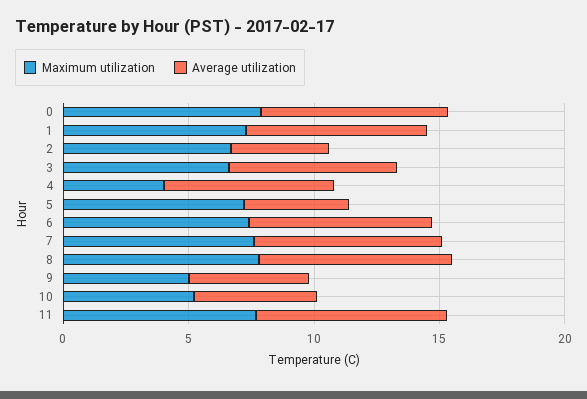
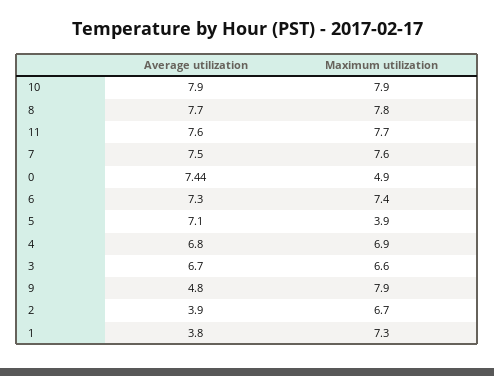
Maximum utilization, 0: 8 -> 4.9
Average utilization, 1: 7 -> 3.8
Maximum utilization, 4: 4 -> 6.9
Maximum utilization, 5: 7 -> 3.9
Average utilization, 5: 4 -> 7.1
Maximum utilization, 9: 5 -> 7.9
Maximum utilization, 10: 5 -> 7.9
Average utilization, 10: 5 -> 7.9

